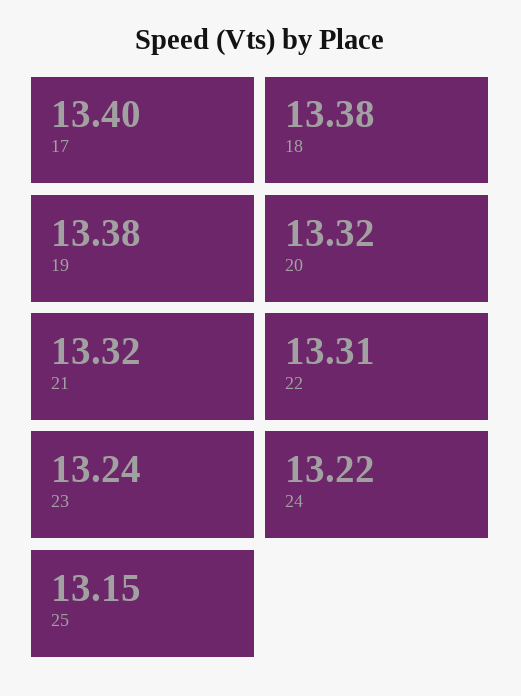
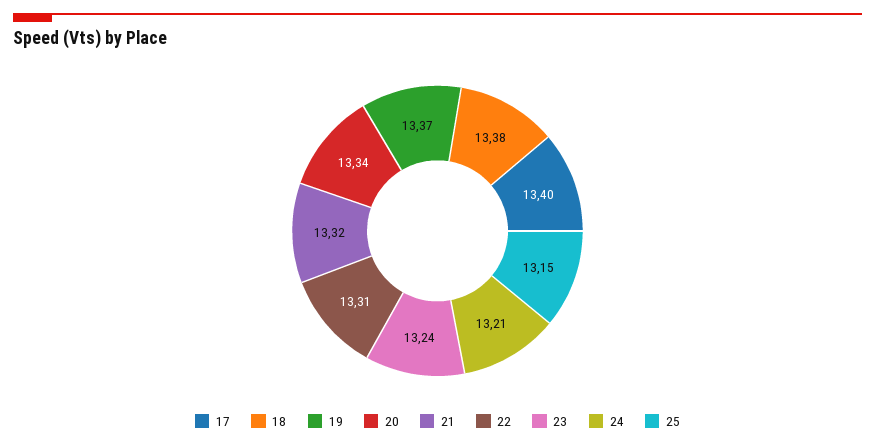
19: 13.38 -> 13.37
20: 13.32 -> 13.34
24: 13.22 -> 13.21

